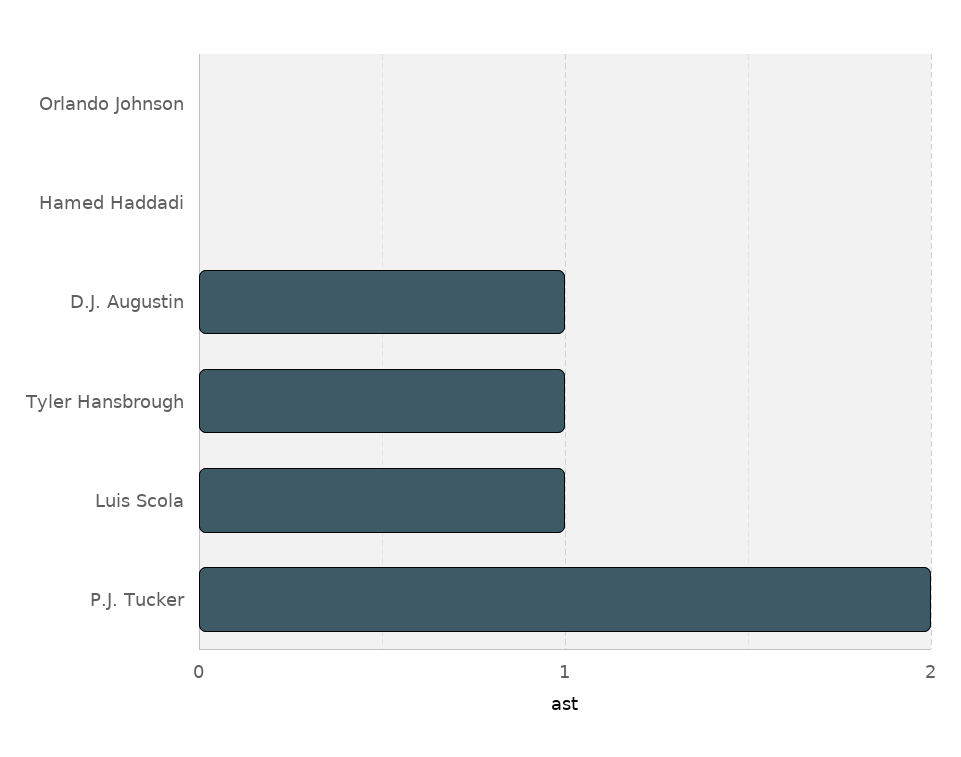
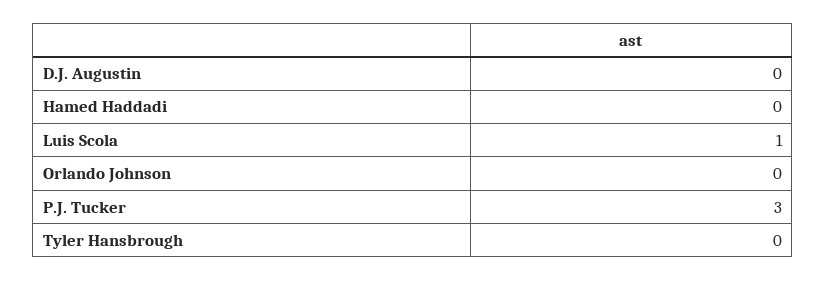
D.J. Augustin: 1 -> 0
Tyler Hansbrough: 1 -> 0
P.J. Tucker: 2 -> 3

